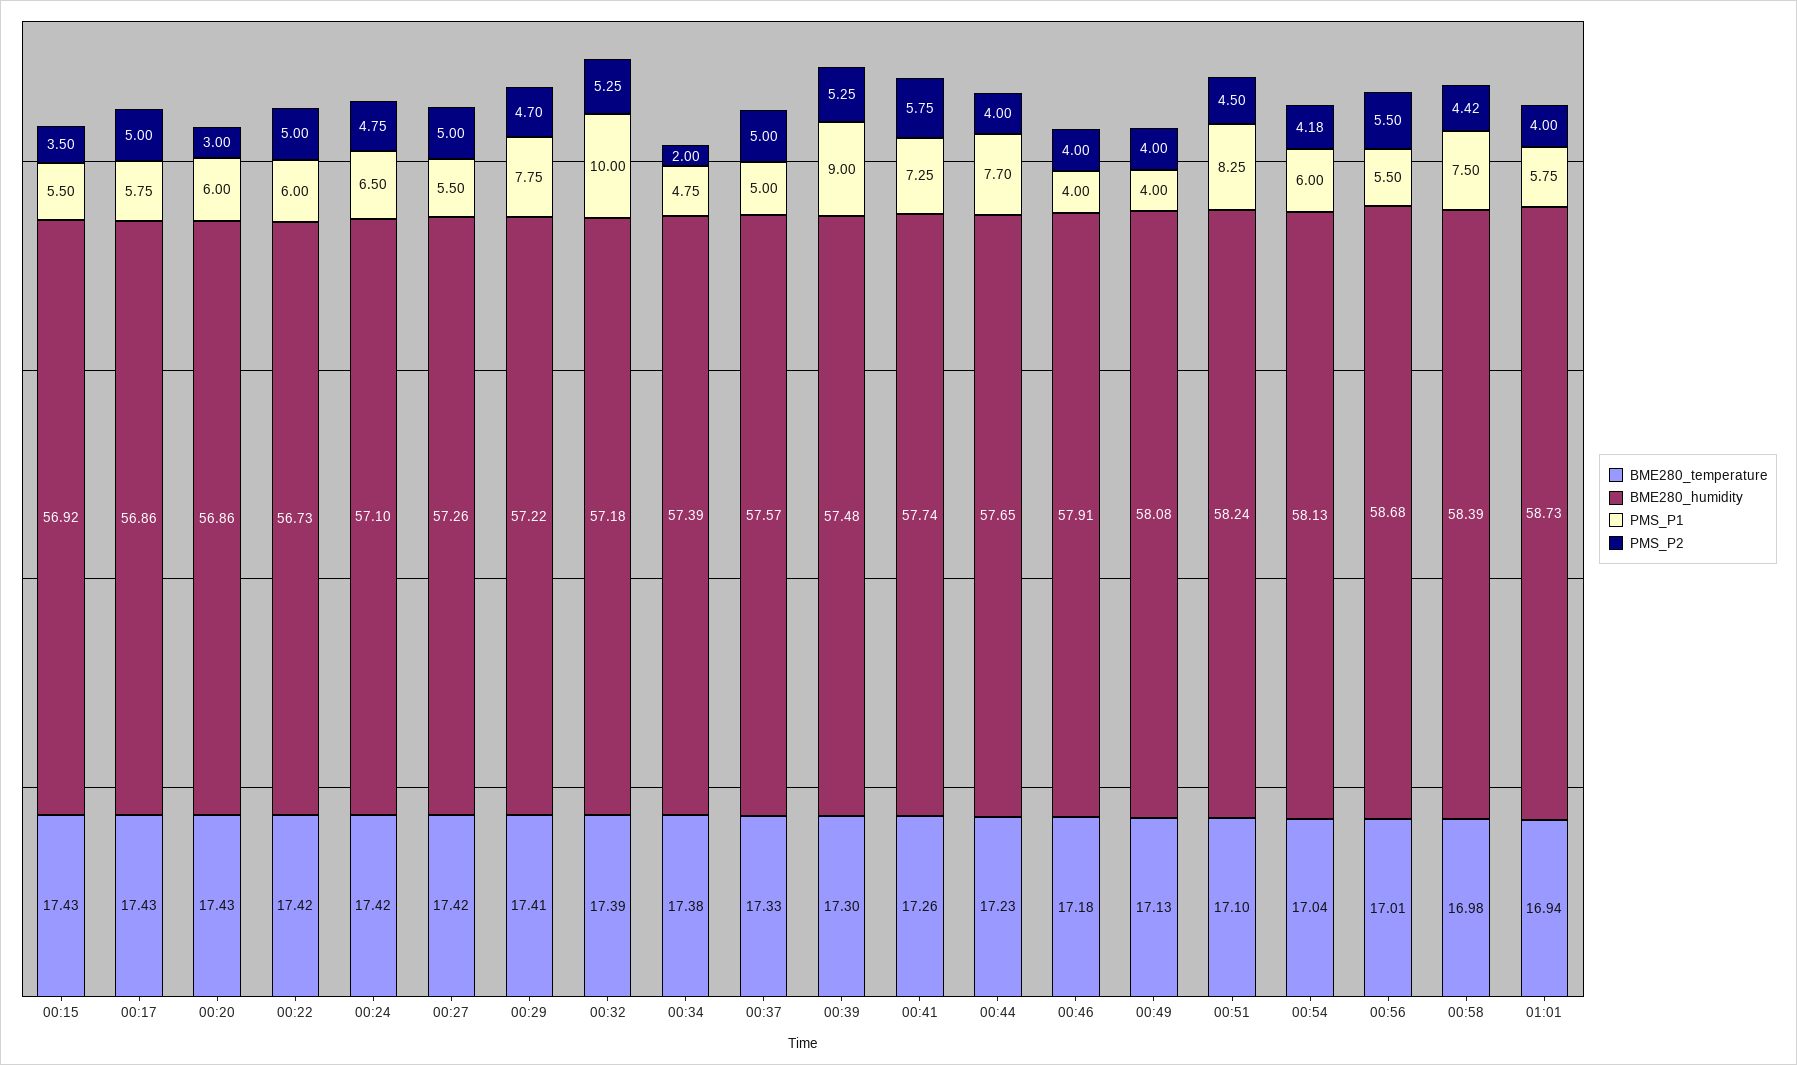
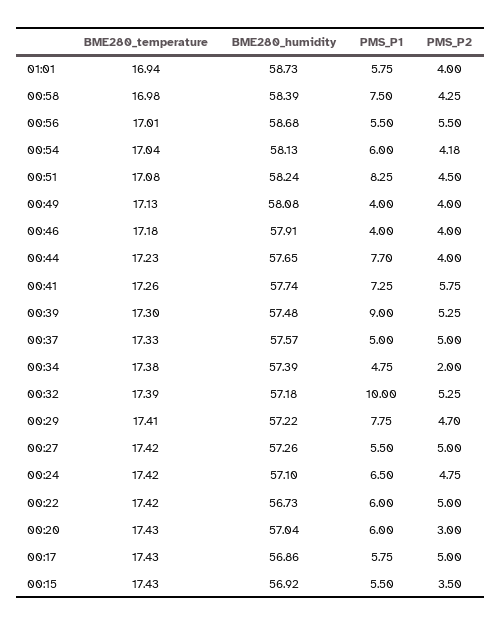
BME280_humidity, 00:20: 56.86 -> 57.04
BME280_temperature, 00:51: 17.1 -> 17.08
PMS_P2, 00:58: 4.42 -> 4.25

